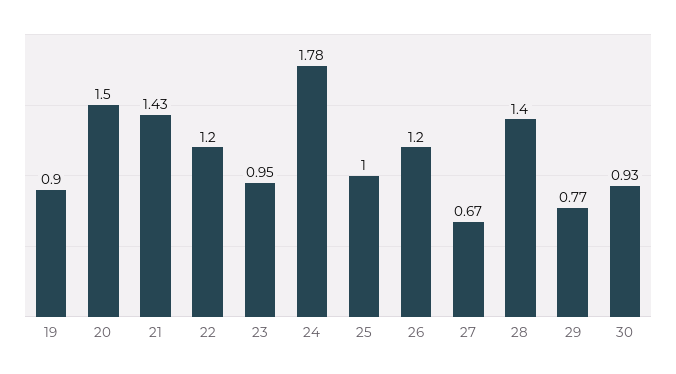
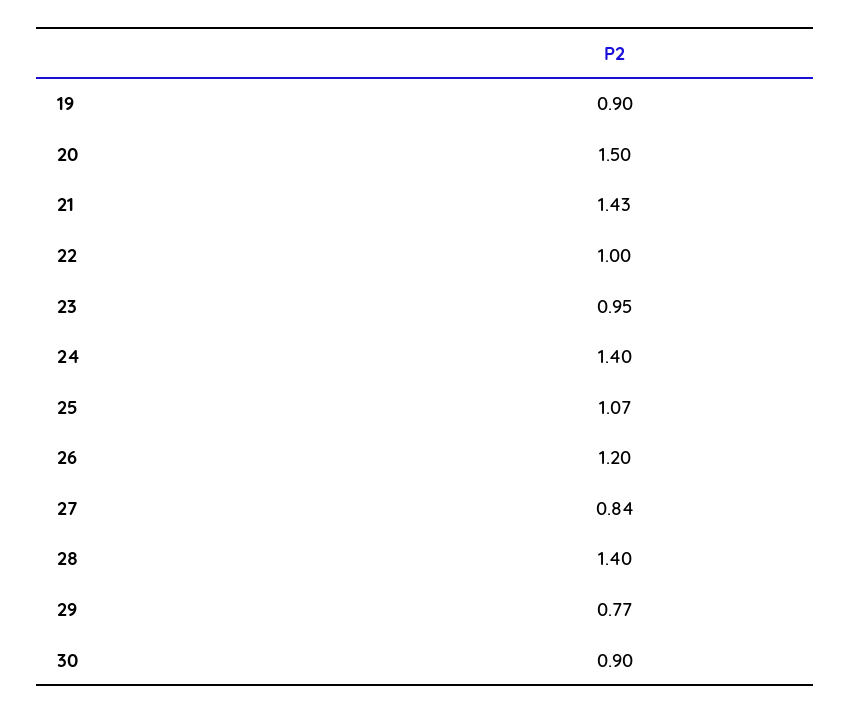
22: 1.2 -> 1
24: 1.78 -> 1.4
25: 1 -> 1.07
27: 0.67 -> 0.84
30: 0.93 -> 0.9

